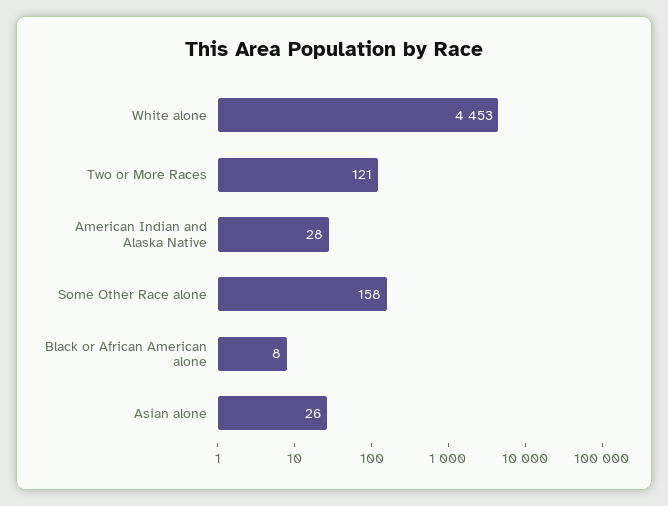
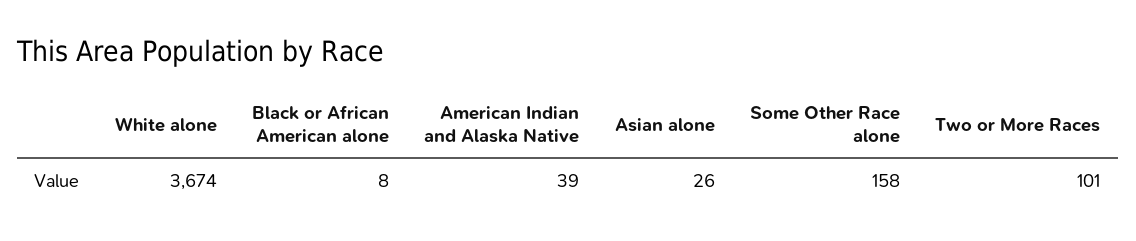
White alone: 4453 -> 3674
Two or More Races: 121 -> 101
American Indian and Alaska Native: 28 -> 39

